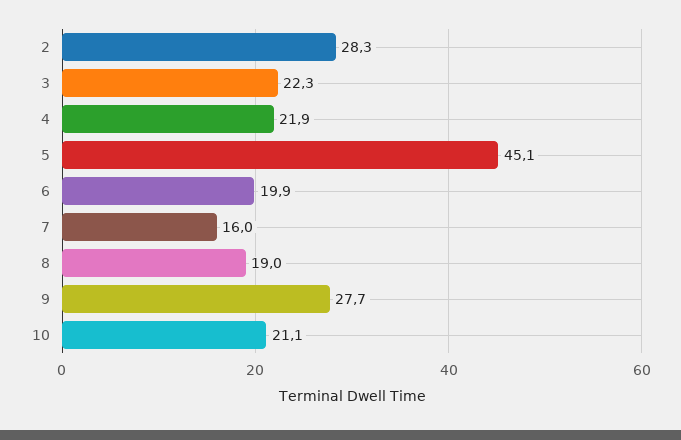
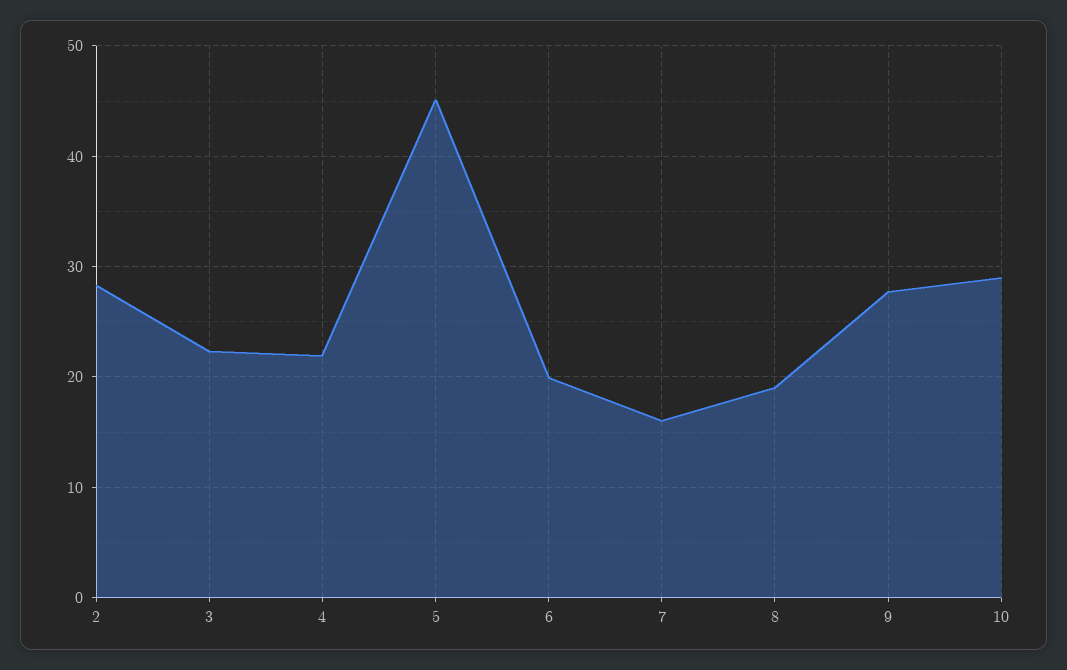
10: 21.1 -> 29

